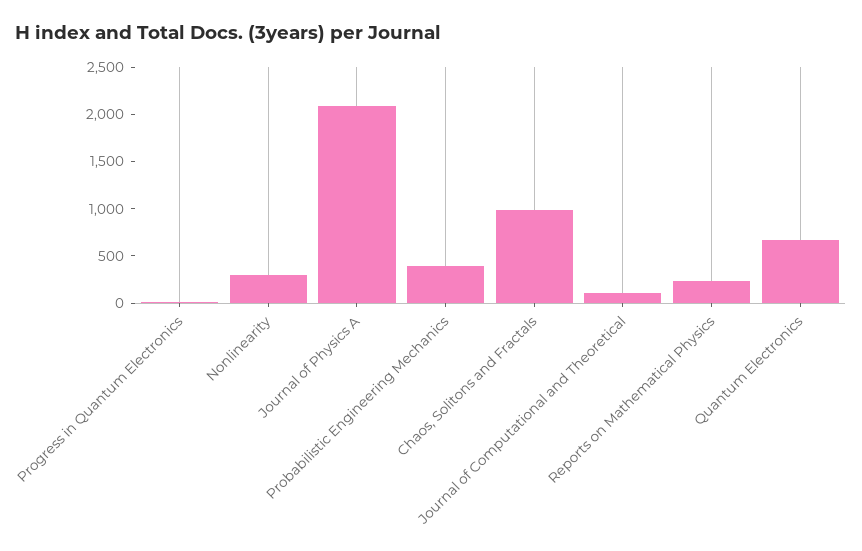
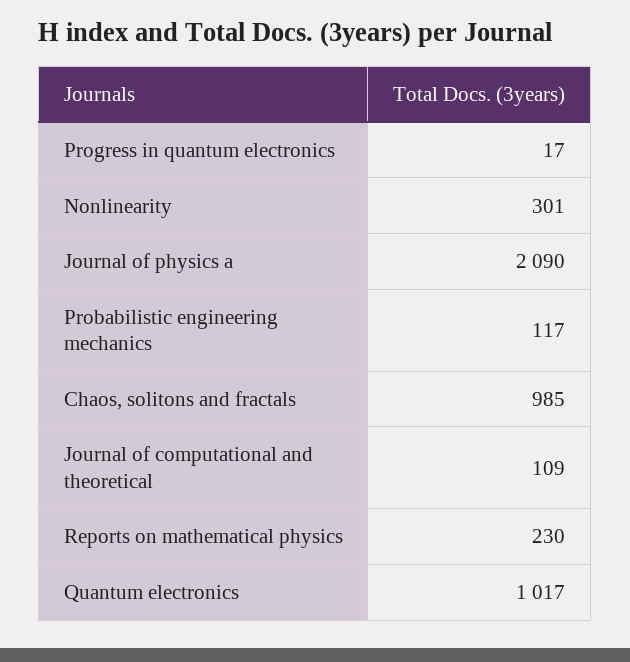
Probabilistic Engineering Mechanics: 400 -> 117
Quantum Electronics: 700 -> 1017

